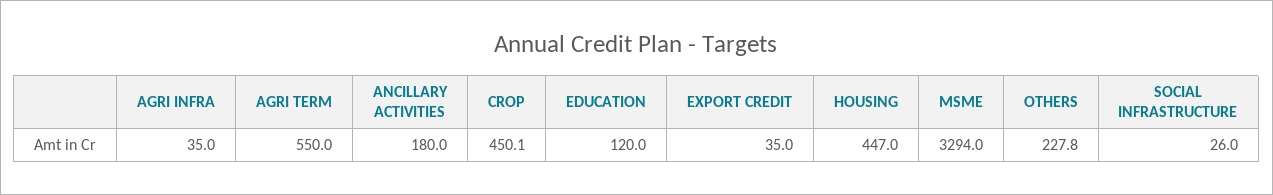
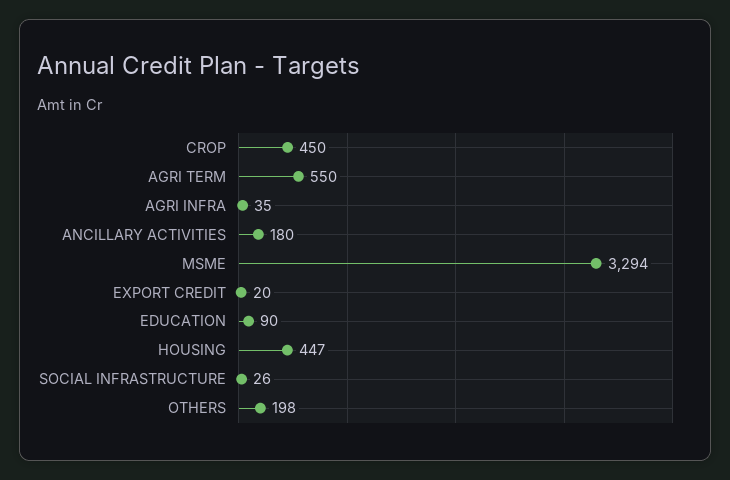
EDUCATION: 120 -> 90
EXPORT CREDIT: 35 -> 20
OTHERS: 227.8 -> 198

